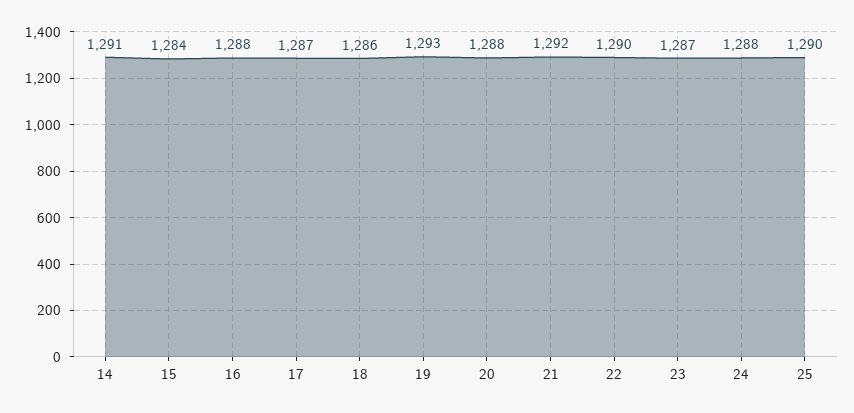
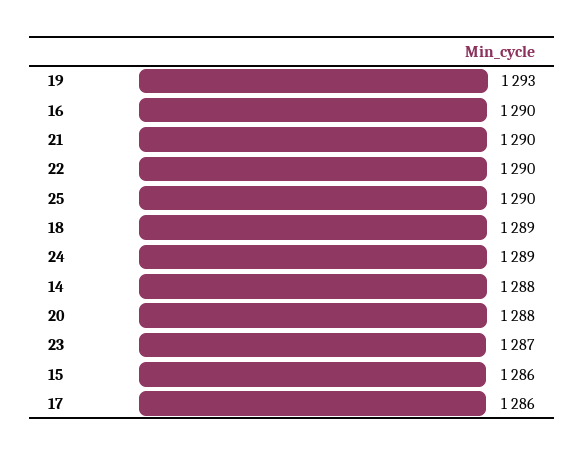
14: 1291 -> 1288
15: 1284 -> 1286
16: 1288 -> 1290
17: 1287 -> 1286
18: 1286 -> 1289
21: 1292 -> 1290
24: 1288 -> 1289

